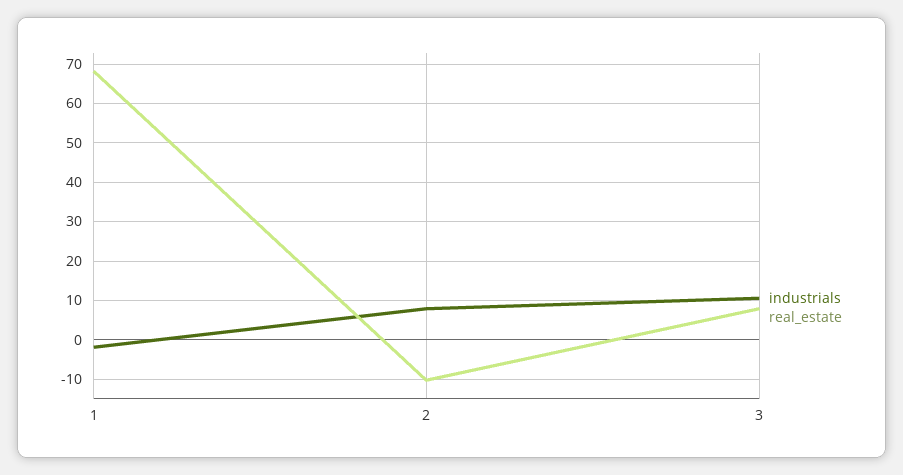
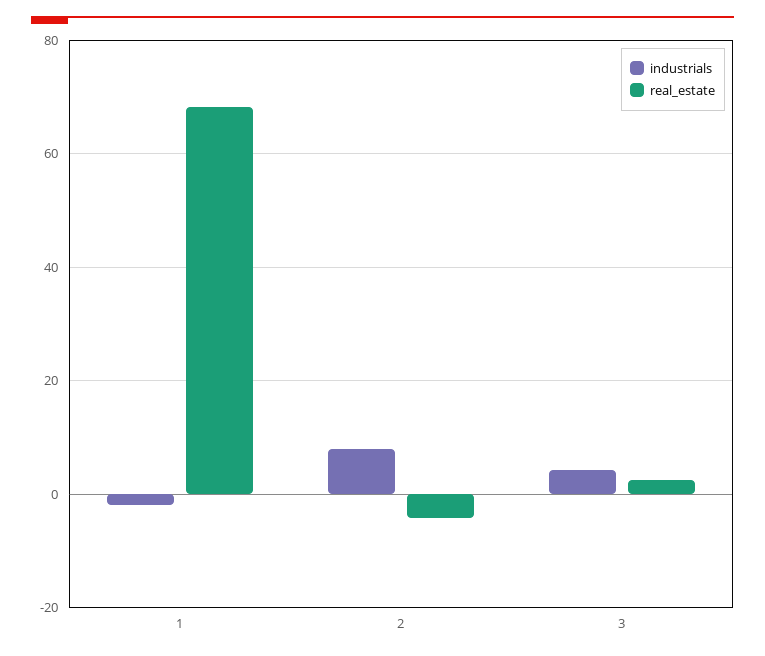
real_estate, 2: -10 -> -4
industrials, 3: 10 -> 4
real_estate, 3: 8 -> 2

